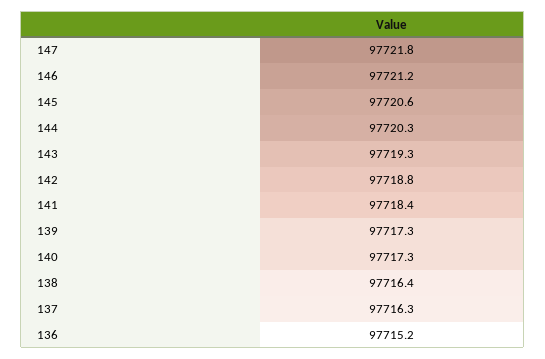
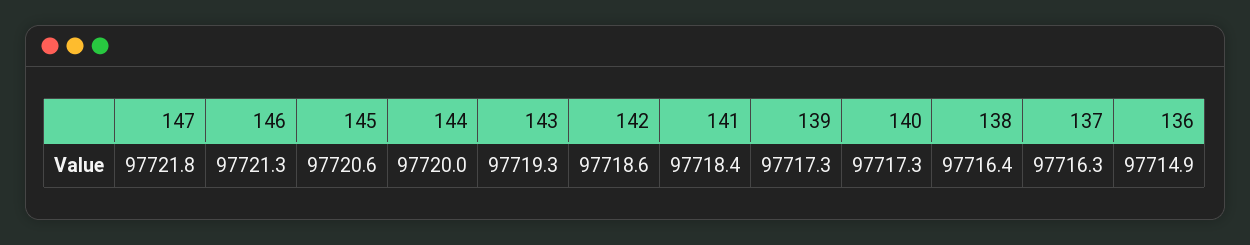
146: 97721.2 -> 97721.3
144: 97720.3 -> 97720
142: 97718.8 -> 97718.6
136: 97715.2 -> 97714.9

